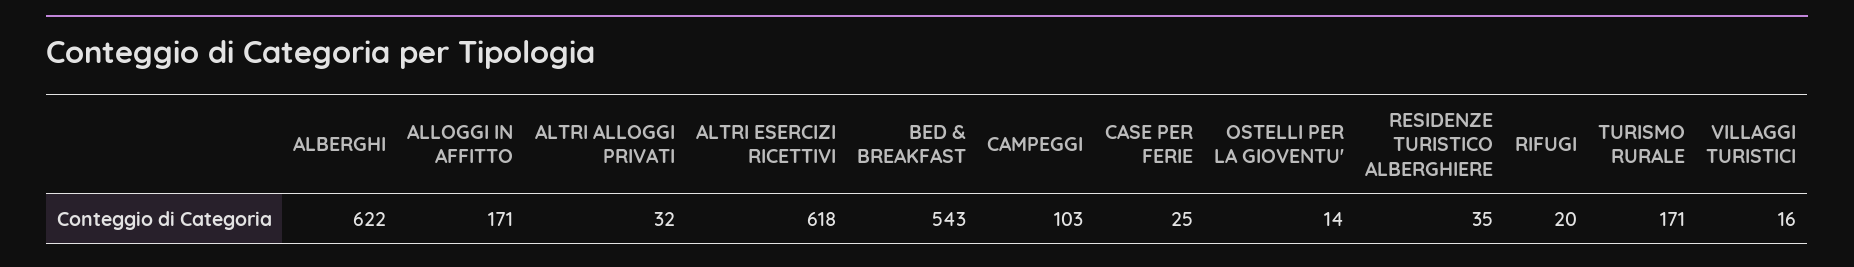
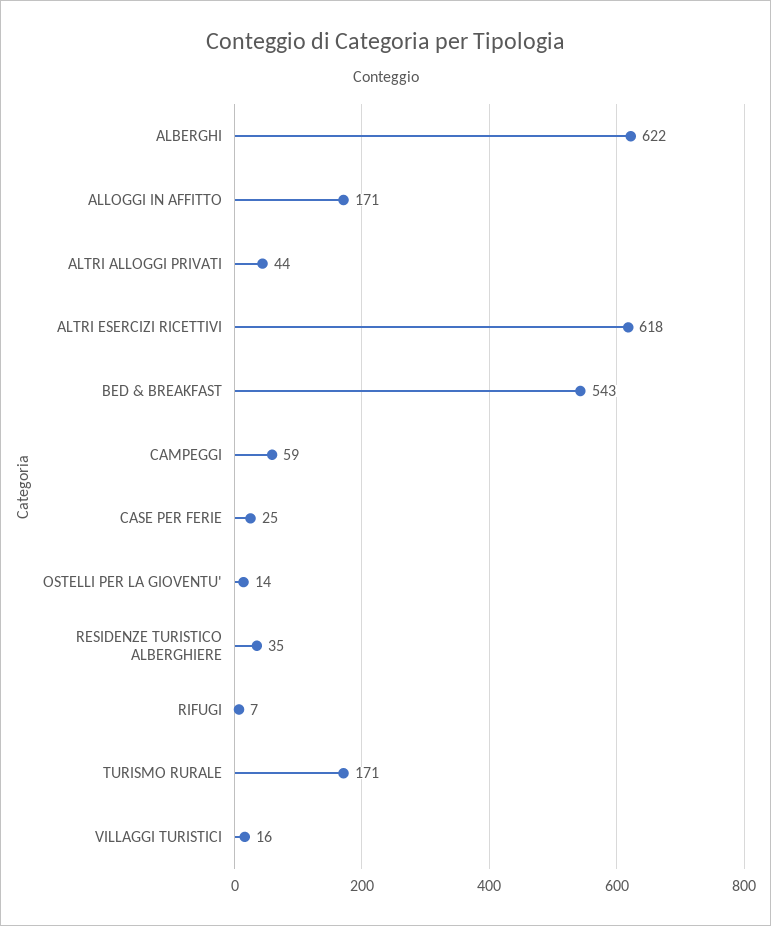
ALTRI ALLOGGI PRIVATI: 32 -> 44
CAMPEGGI: 103 -> 59
RIFUGI: 20 -> 7

